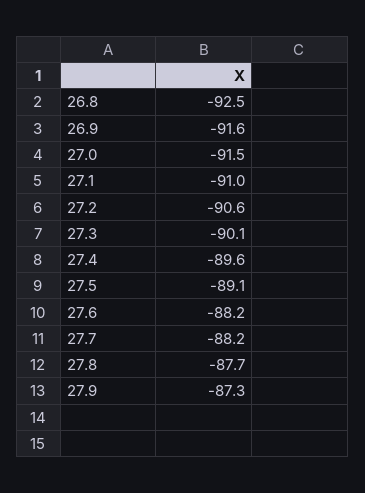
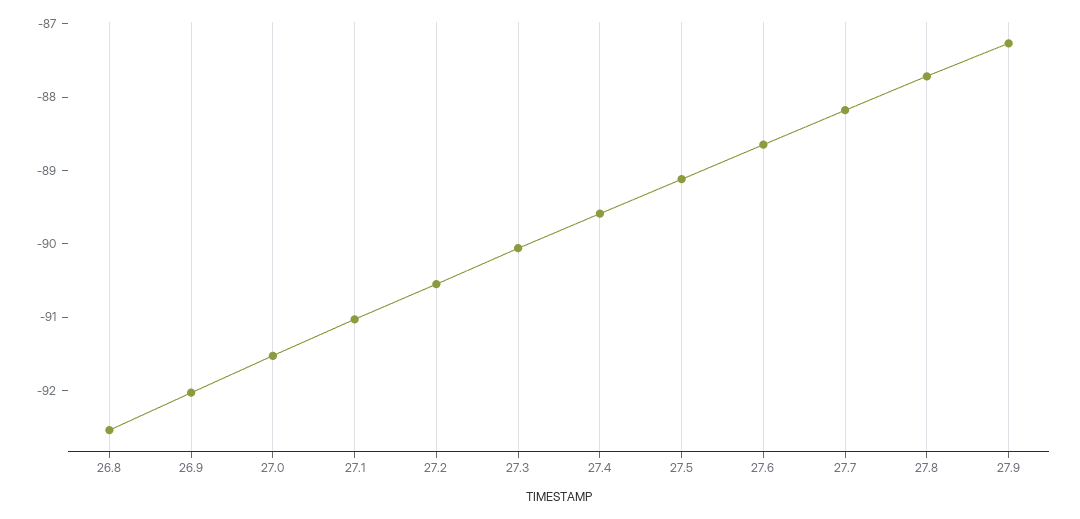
26.9: -91.6 -> -92
27.6: -88.2 -> -88.6

